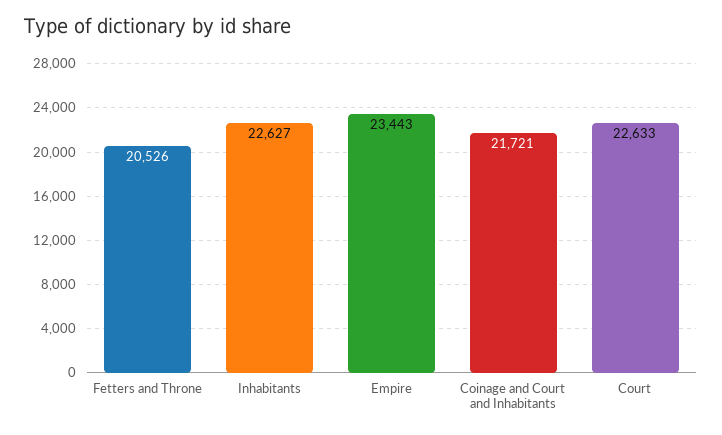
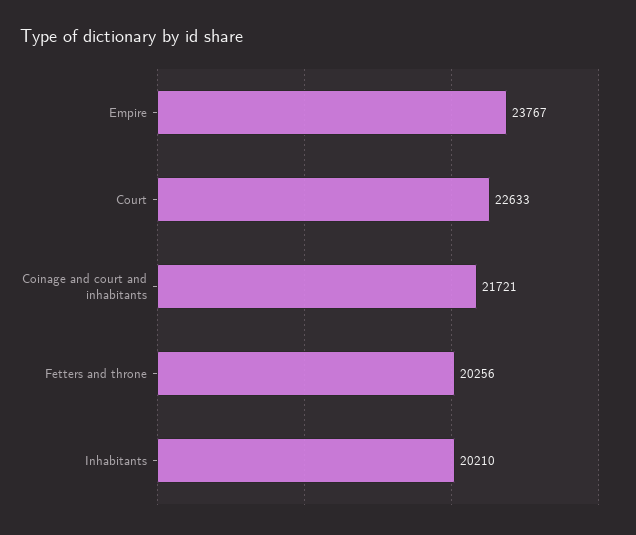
Fetters and Throne: 20526 -> 20256
Inhabitants: 22627 -> 20210
Empire: 23443 -> 23767

